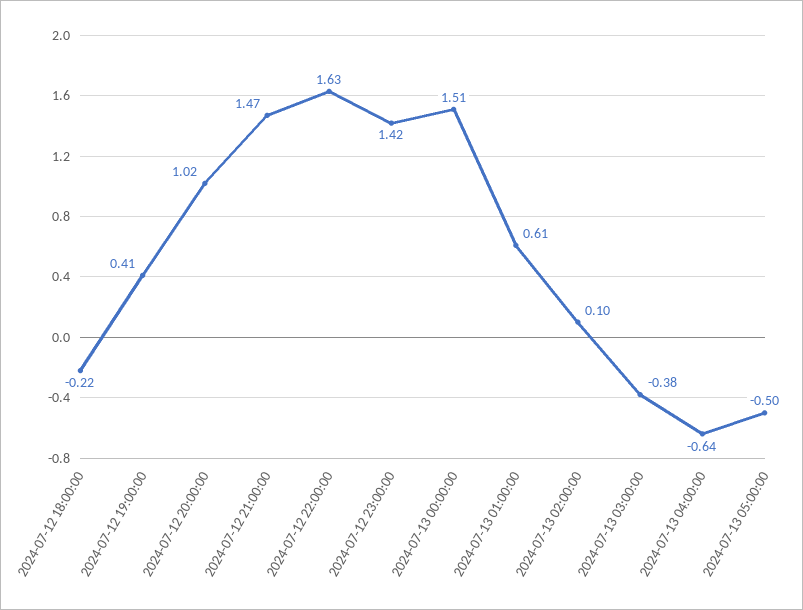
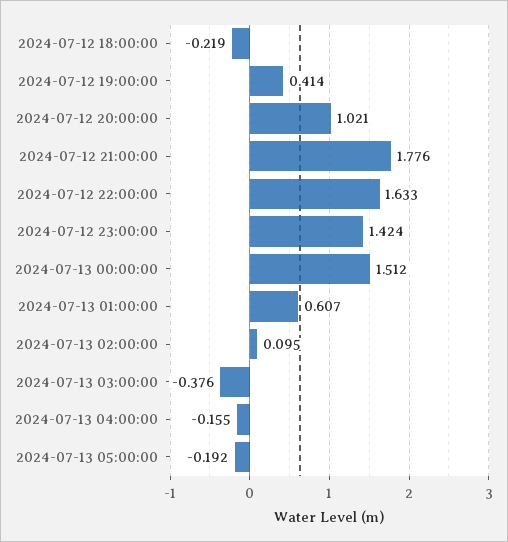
2024-07-12 21:00:00: 1.47 -> 1.776
2024-07-13 04:00:00: -0.64 -> -0.155
2024-07-13 05:00:00: -0.5 -> -0.192

